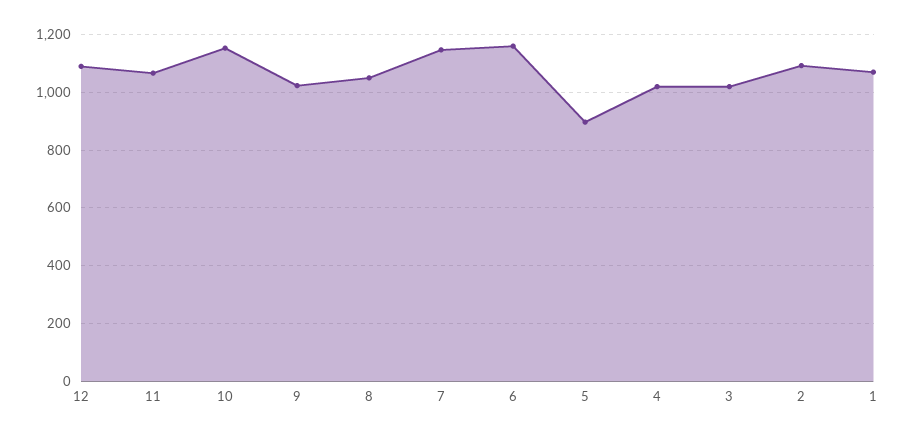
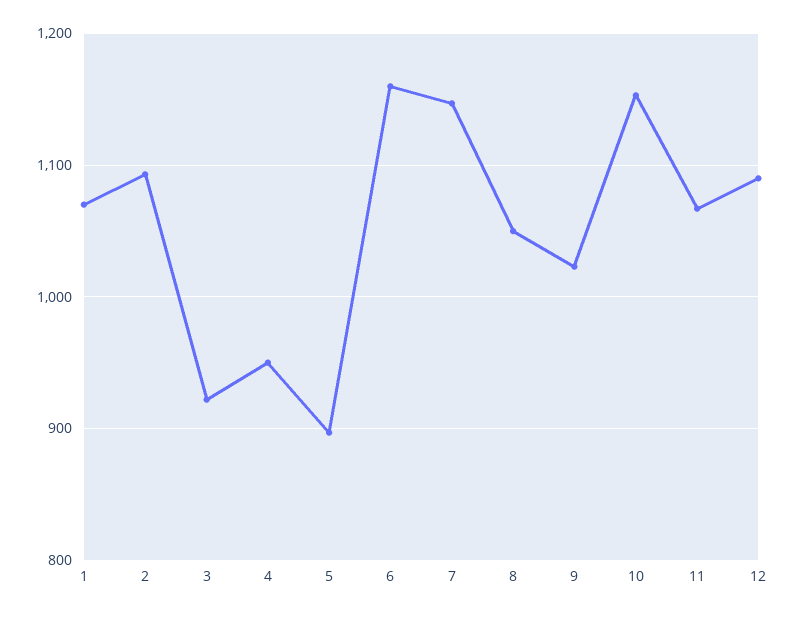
4: 1025 -> 950
3: 1025 -> 920

